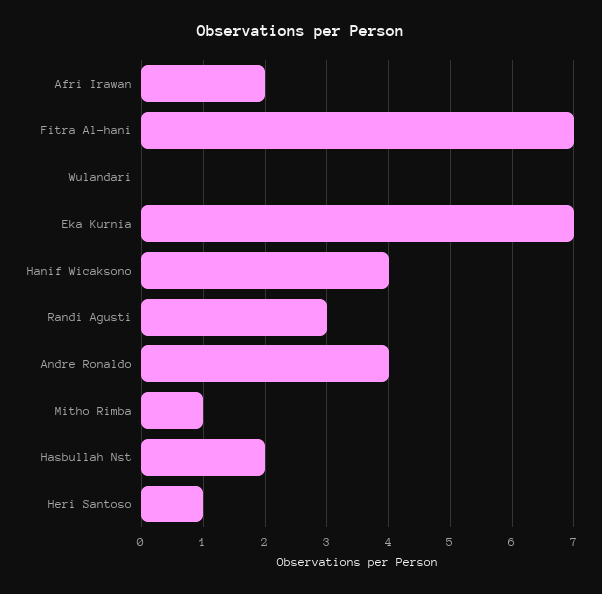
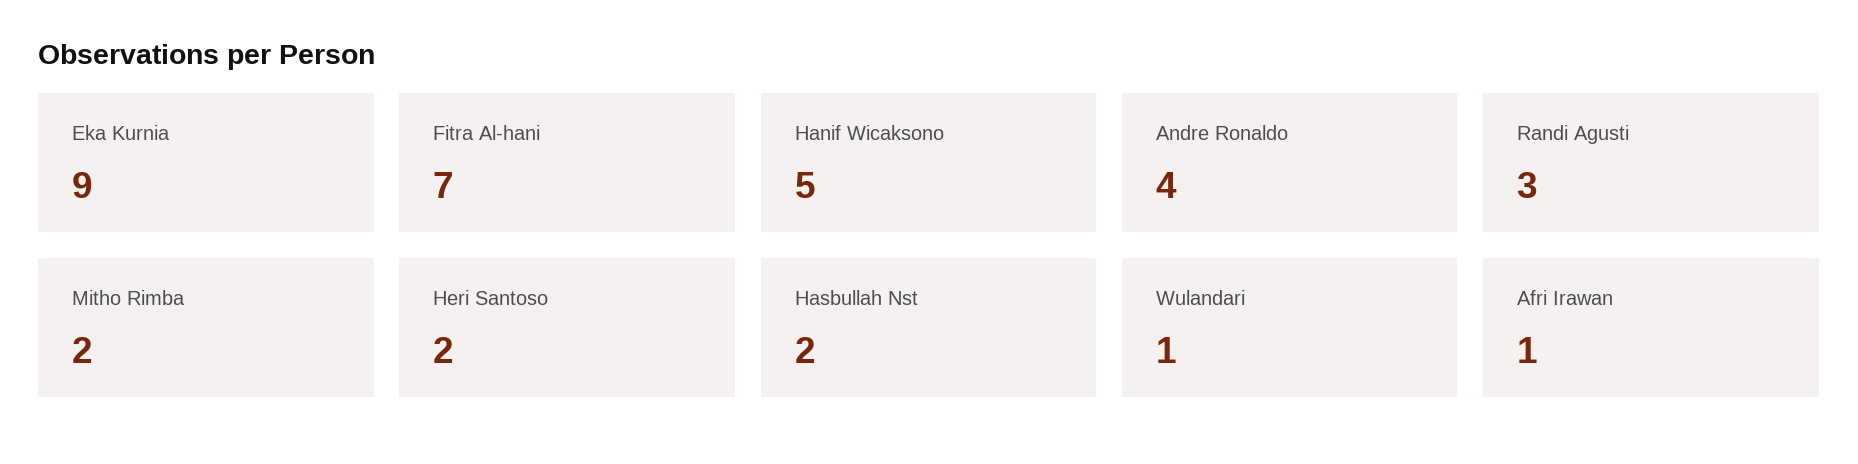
Afri Irawan: 2 -> 1
Wulandari: 0 -> 1
Eka Kurnia: 7 -> 9
Hanif Wicaksono: 4 -> 5
Mitho Rimba: 1 -> 2
Heri Santoso: 1 -> 2

